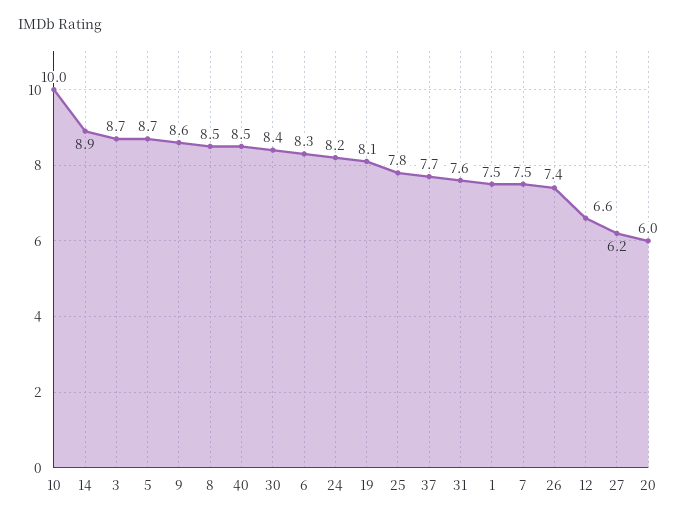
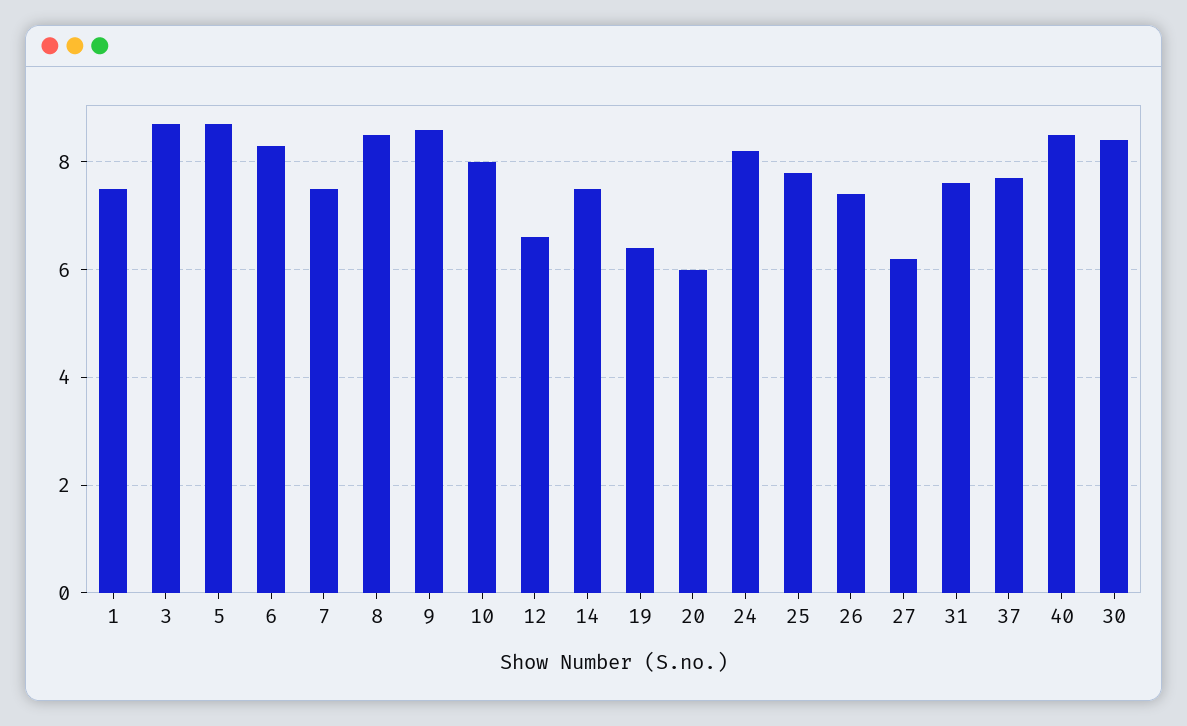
10: 10 -> 8
14: 8.9 -> 7.5
19: 8.1 -> 6.5

